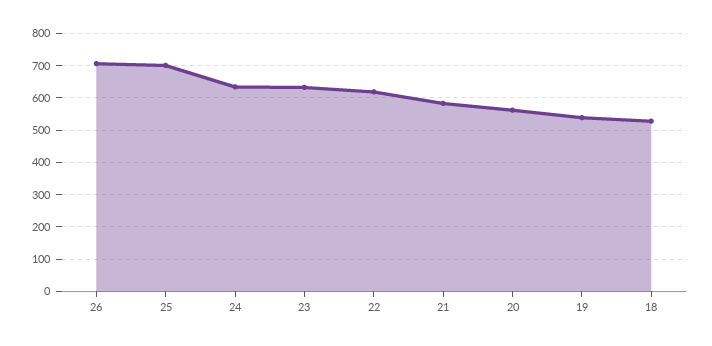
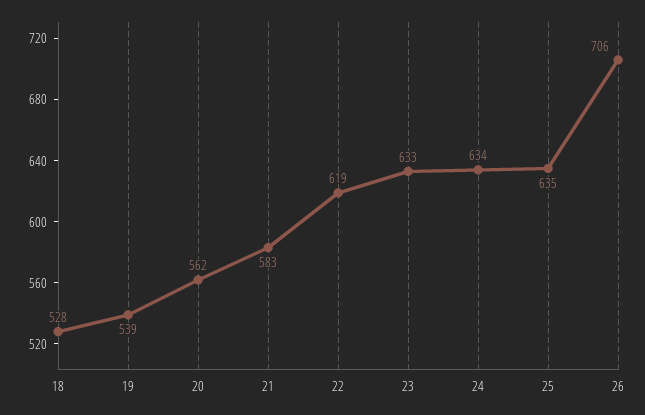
25: 700 -> 635

